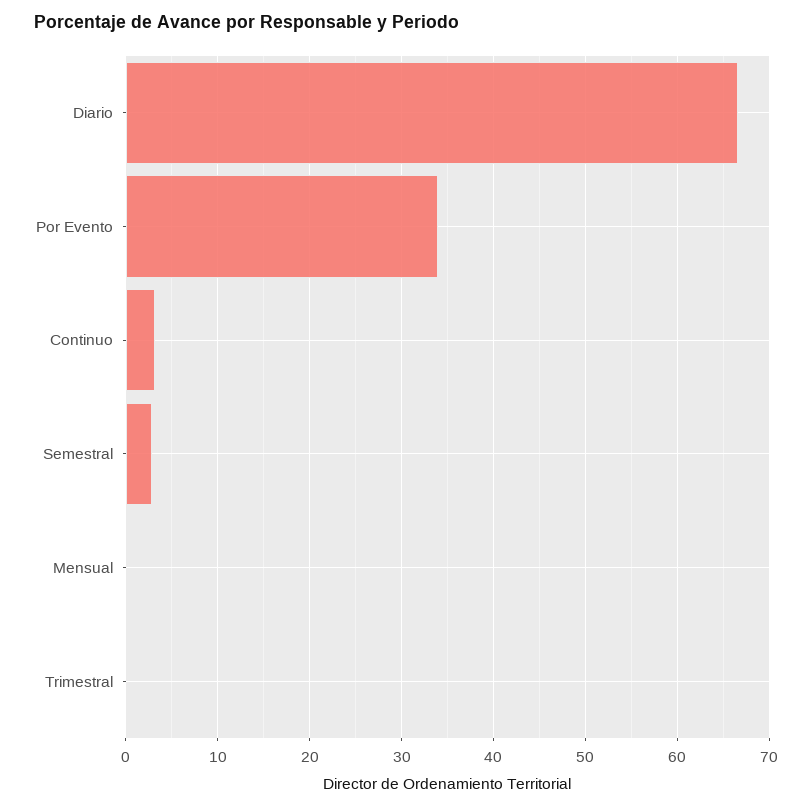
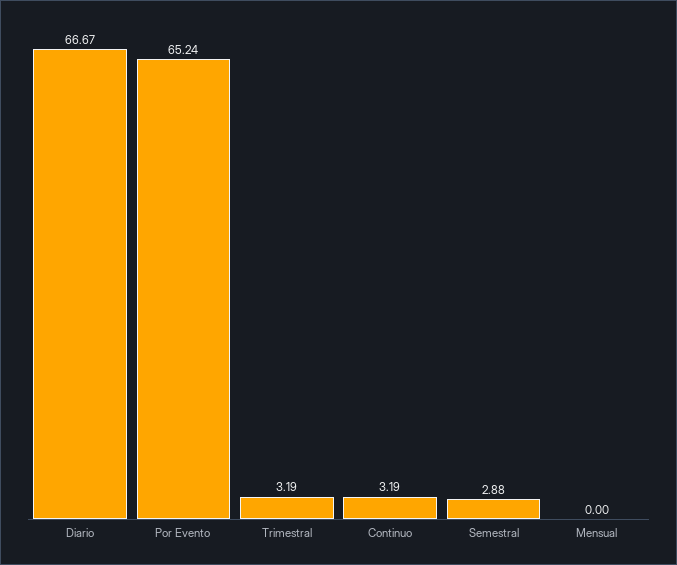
Por Evento: 34 -> 65.24
Trimestral: 0 -> 3.19

